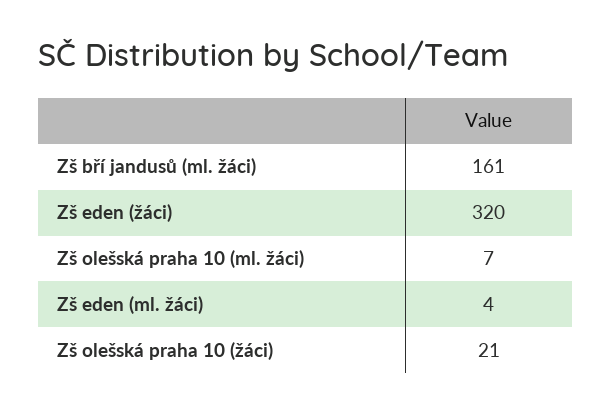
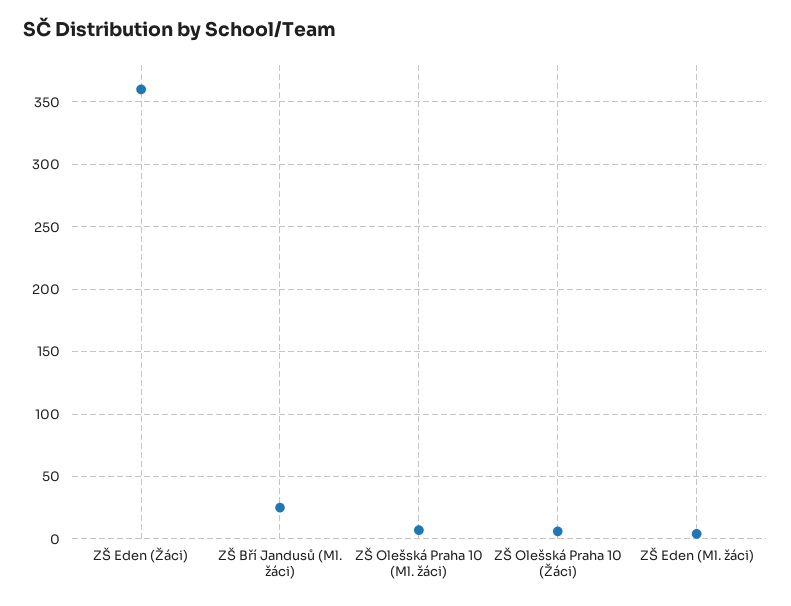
Zš bří jandusů (ml. žáci): 161 -> 25
Zš eden (žáci): 320 -> 360
Zš olešská praha 10 (žáci): 21 -> 5

